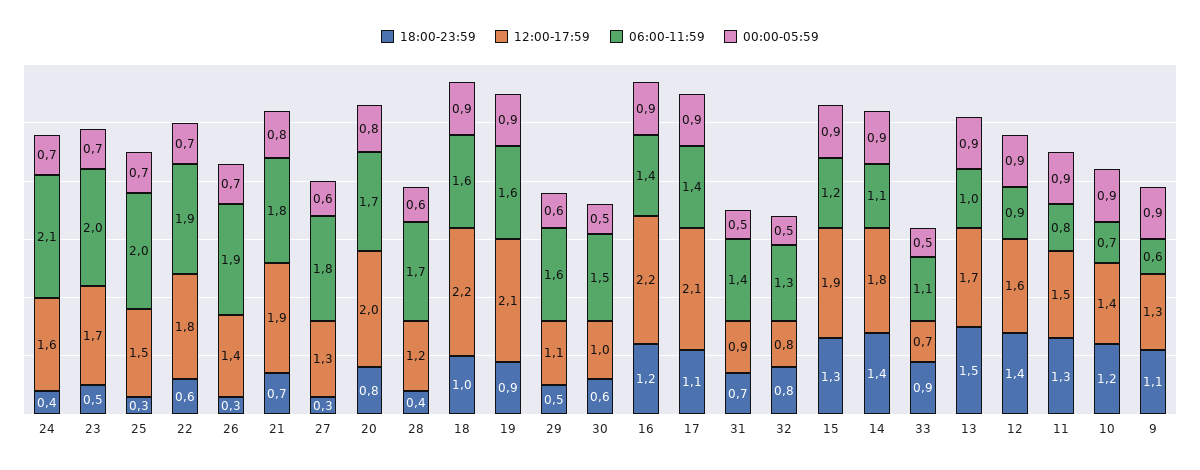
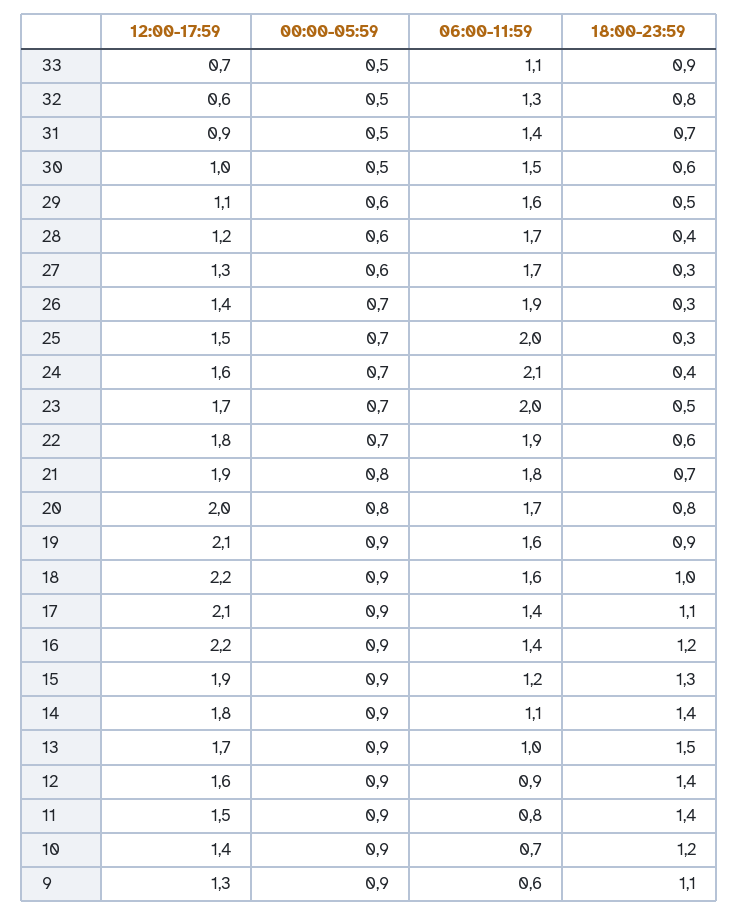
06:00-11:59, 27: 1.8 -> 1.7
12:00-17:59, 32: 0.8 -> 0.6
18:00-23:59, 11: 1.3 -> 1.4

